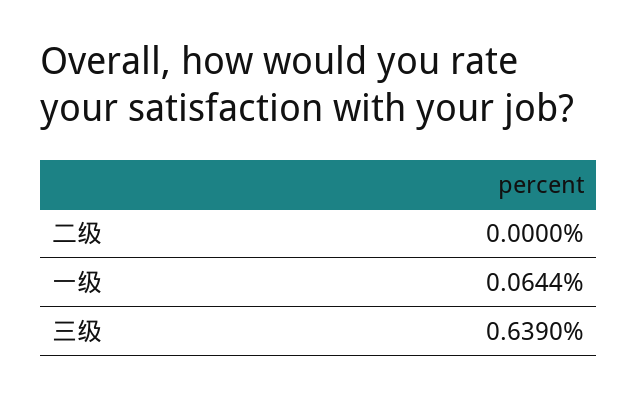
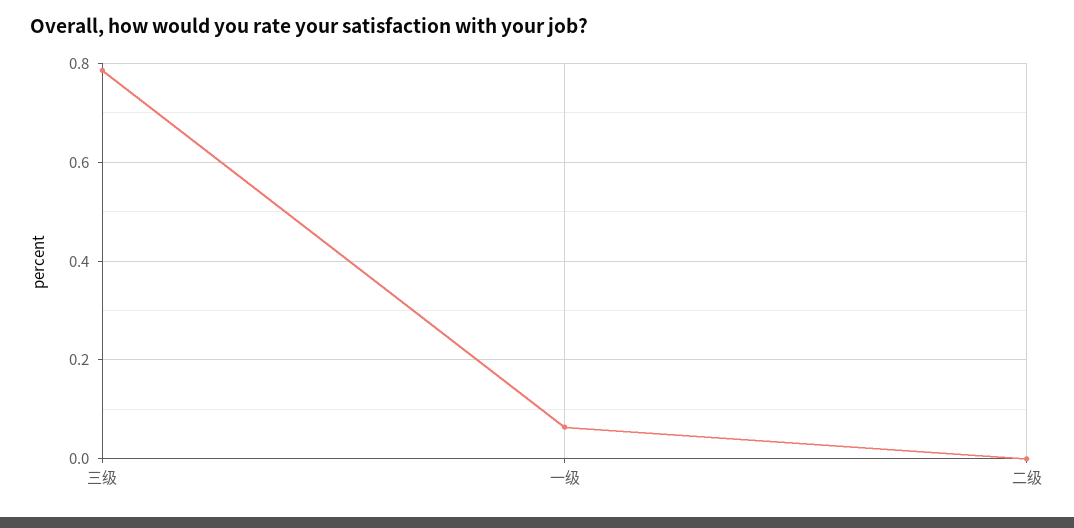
三级: 0.639 -> 0.78

